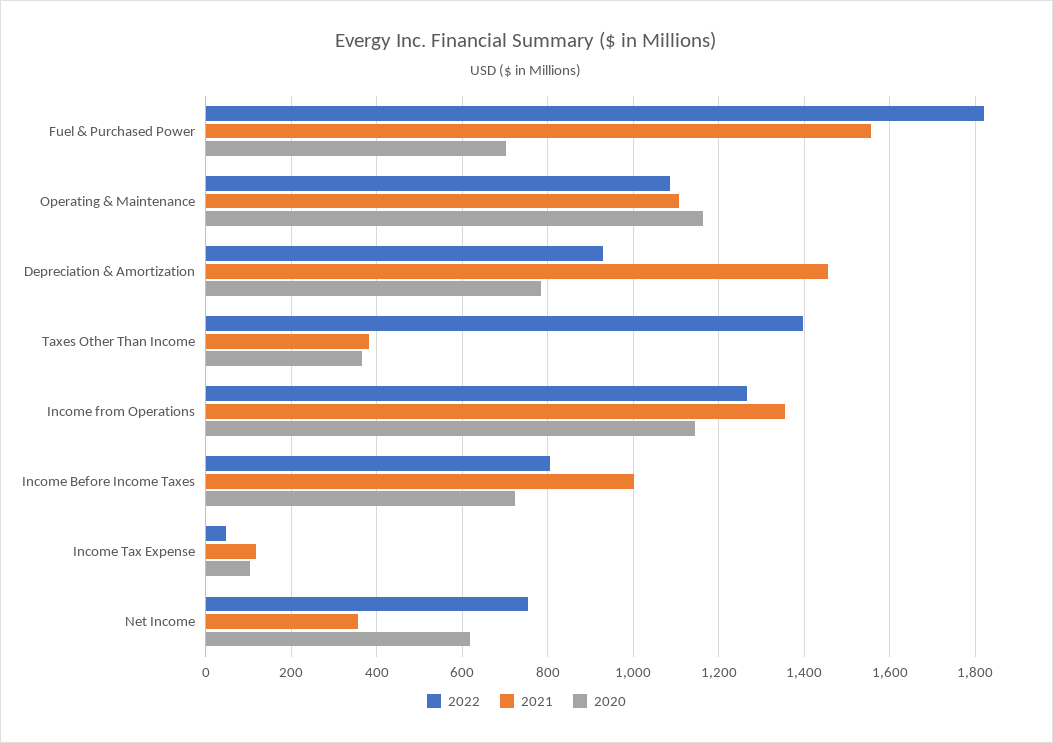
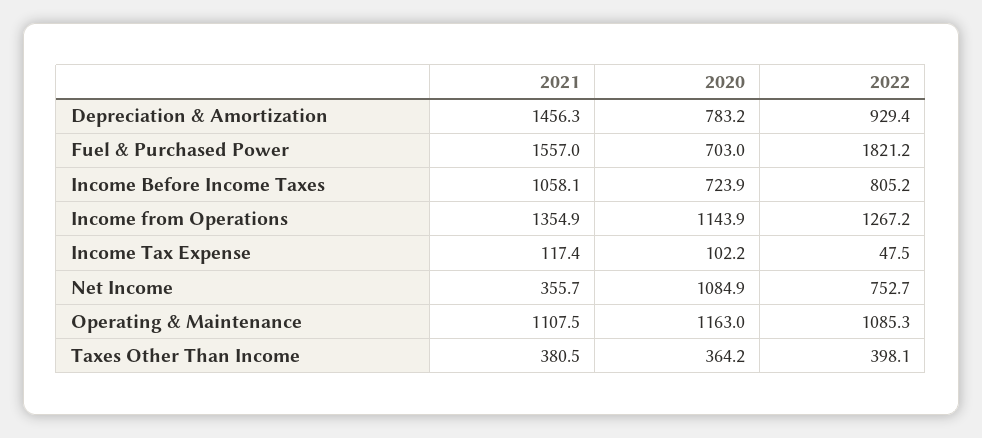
2022, Taxes Other Than Income: 1400 -> 398.1
2021, Income Before Income Taxes: 1000 -> 1058.1
2020, Net Income: 620 -> 1084.9

